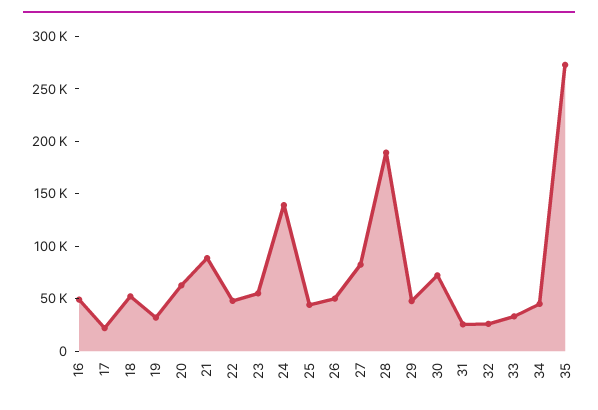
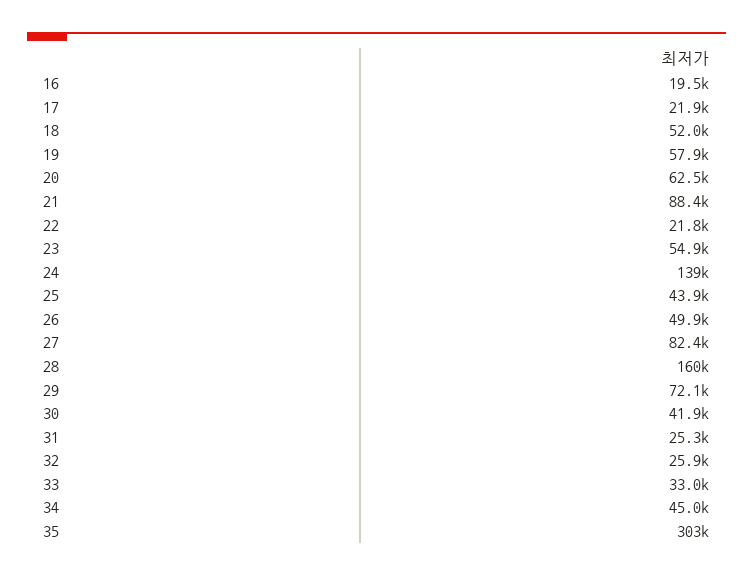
16: 50000 -> 19500
19: 30000 -> 57900
22: 50000 -> 21800
28: 190000 -> 160000
29: 50000 -> 72100
30: 70000 -> 41900
35: 270000 -> 303000

